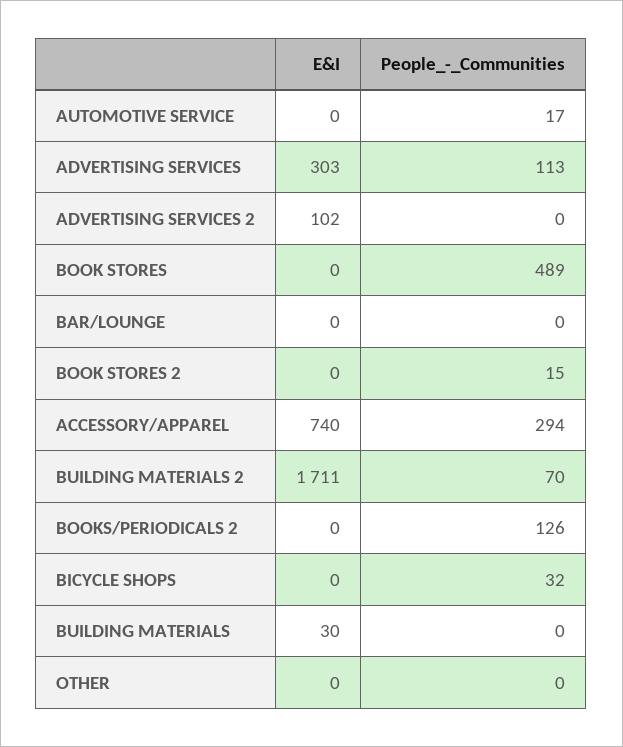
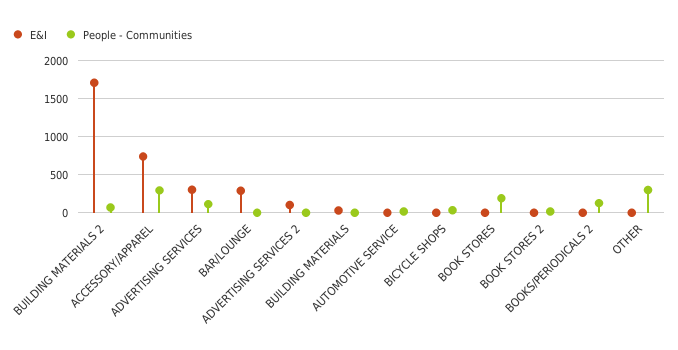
People_-_Communities, BOOK STORES: 489 -> 200
E&I, BAR/LOUNGE: 0 -> 300
People_-_Communities, OTHER: 0 -> 300

